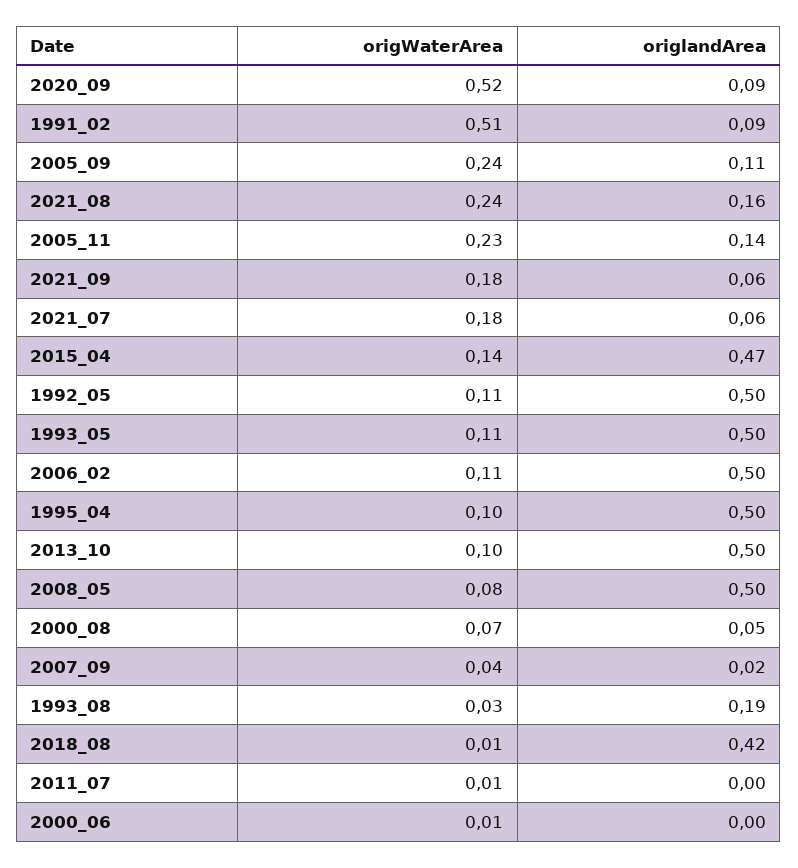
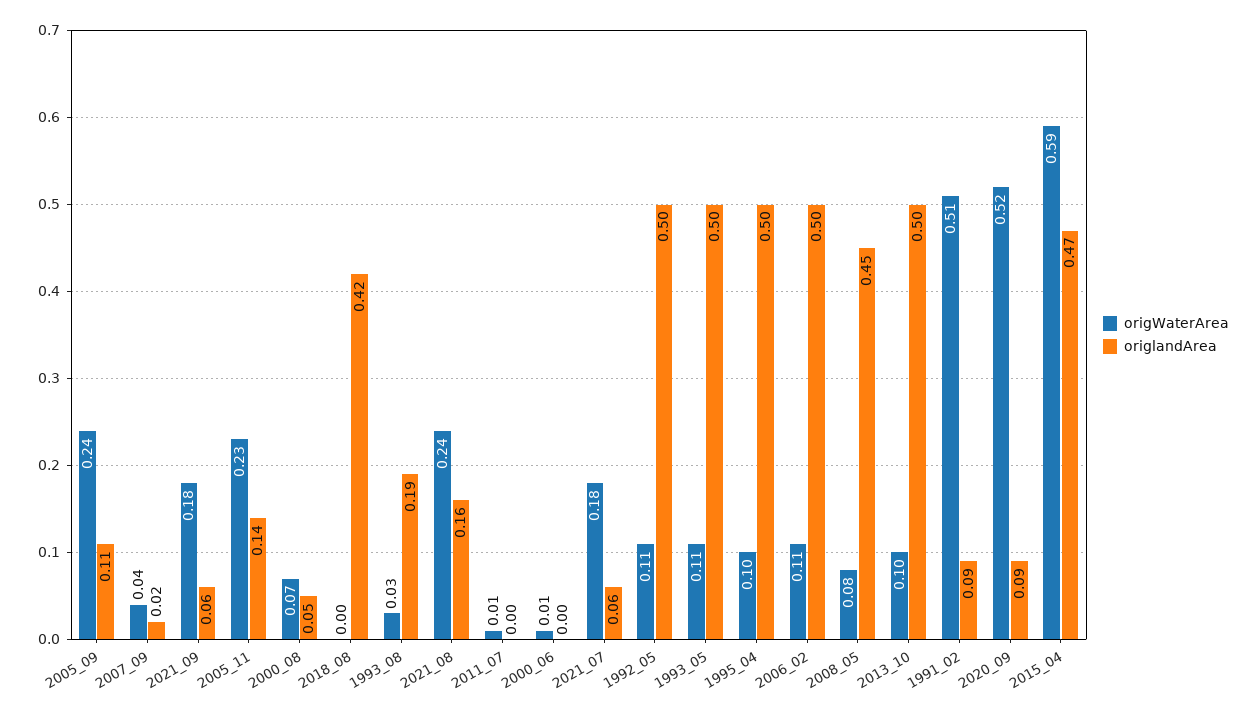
origWaterArea, 2015_04: 0.14 -> 0.59
origlandArea, 2008_05: 0.5 -> 0.45
origWaterArea, 2018_08: 0.01 -> 0

